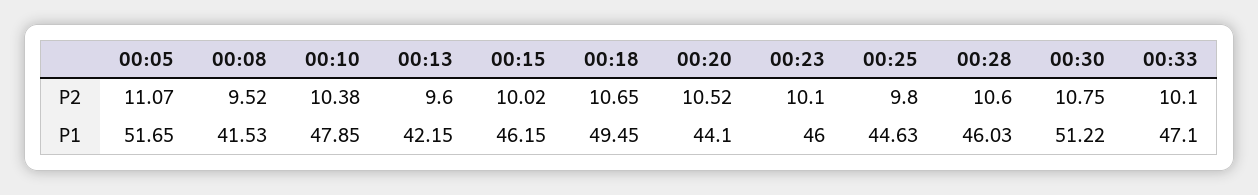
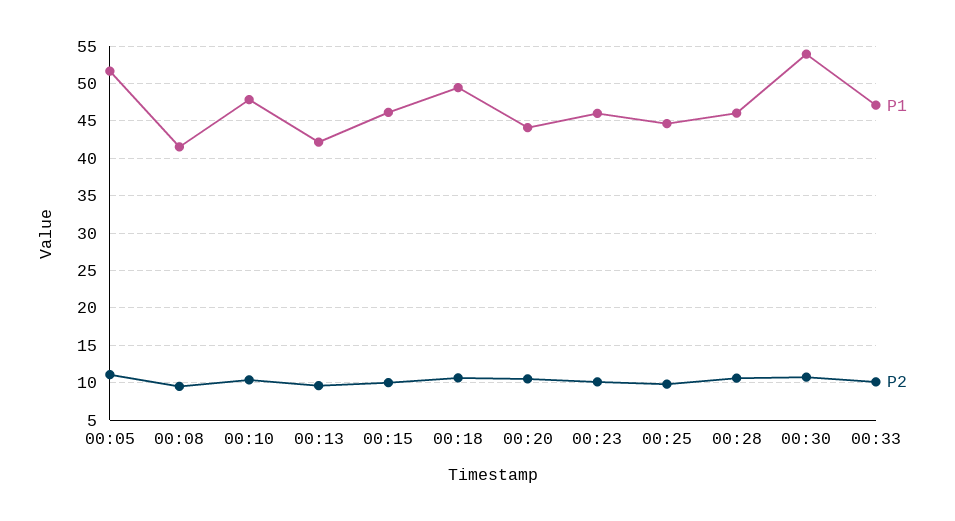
P1, 00:30: 51.22 -> 54

